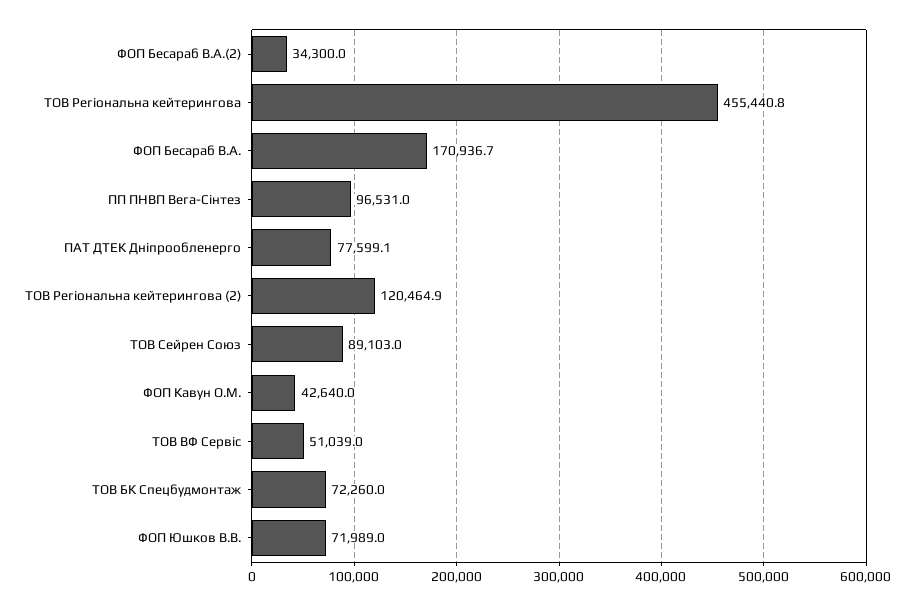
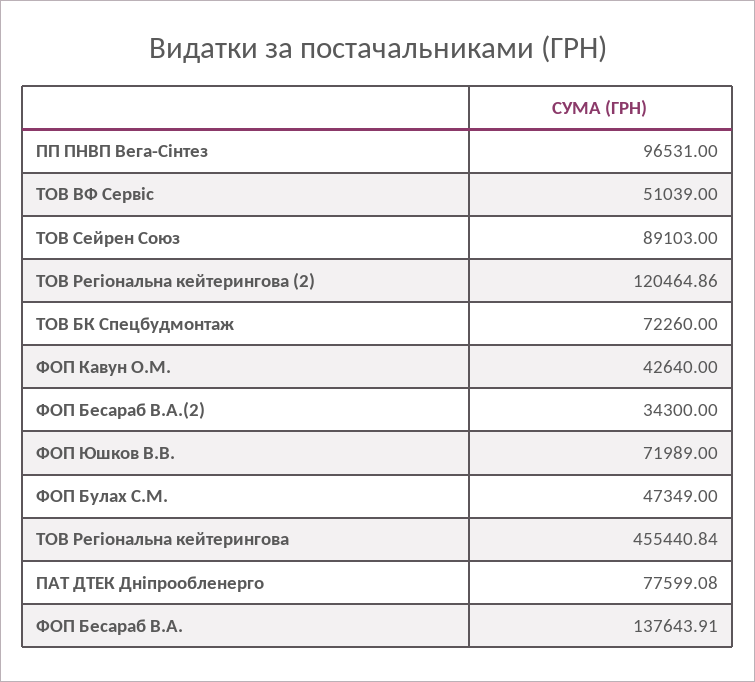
ФОП Бесараб В.А.: 170936.7 -> 137643.91
ФОП Булах С.М.: none -> 47349

